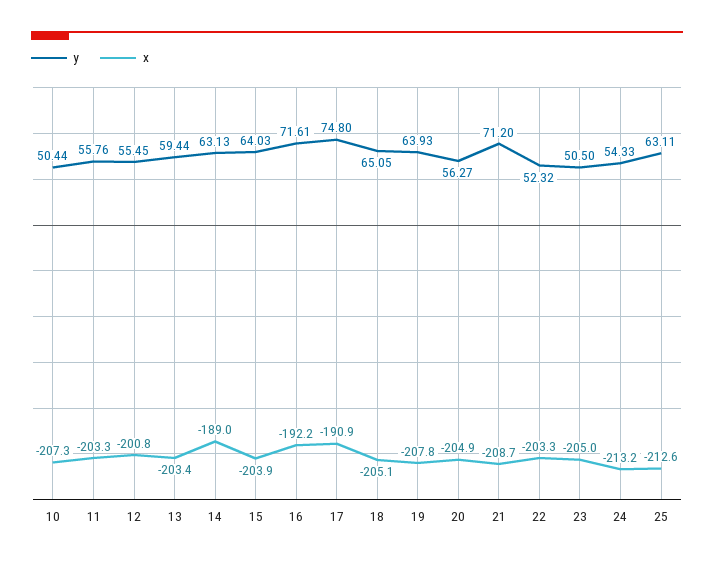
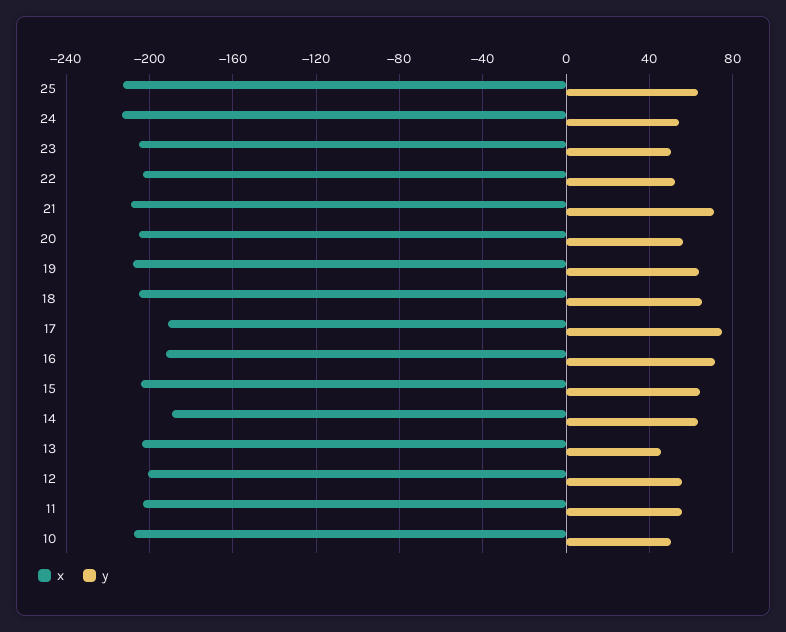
y, 13: 59.44 -> 45

